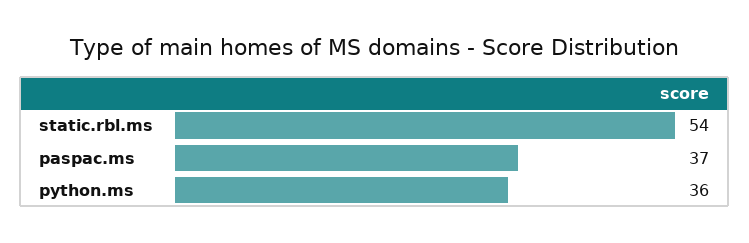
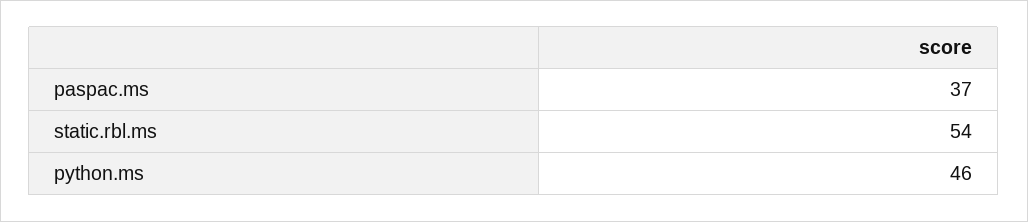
python.ms: 36 -> 46

